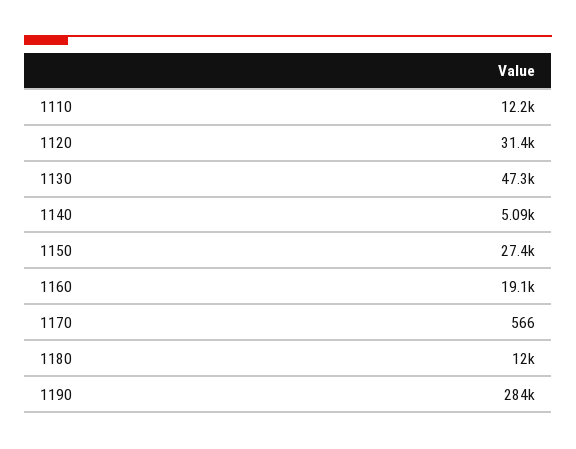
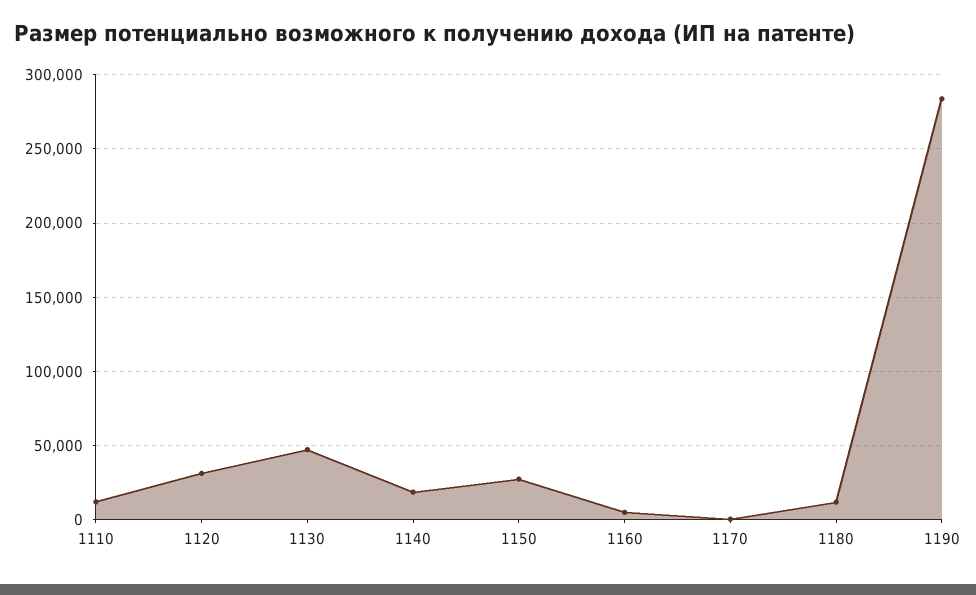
1140: 5090 -> 20000
1160: 19100 -> 5000

